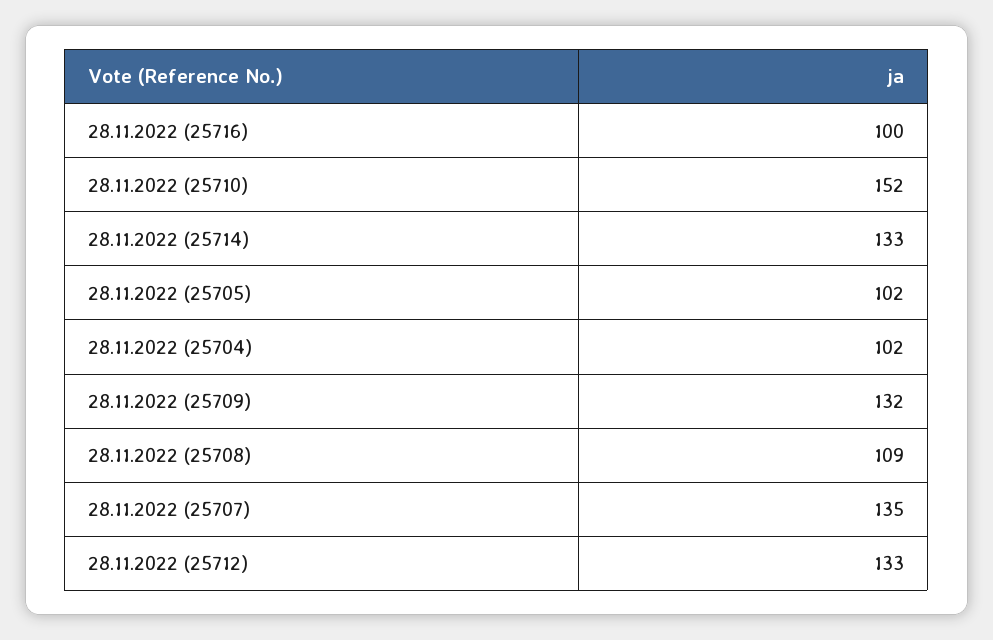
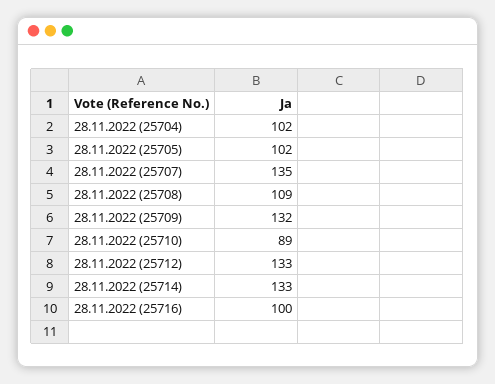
28.11.2022 (25710): 152 -> 89

